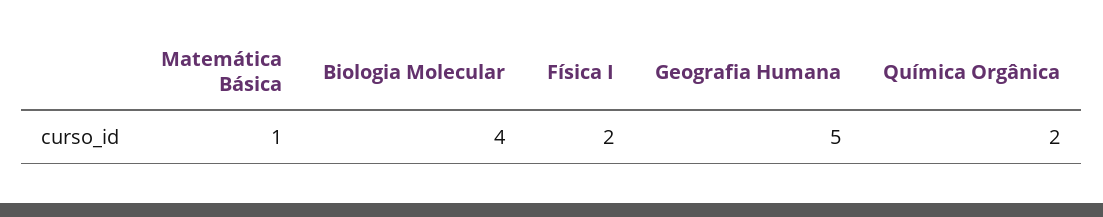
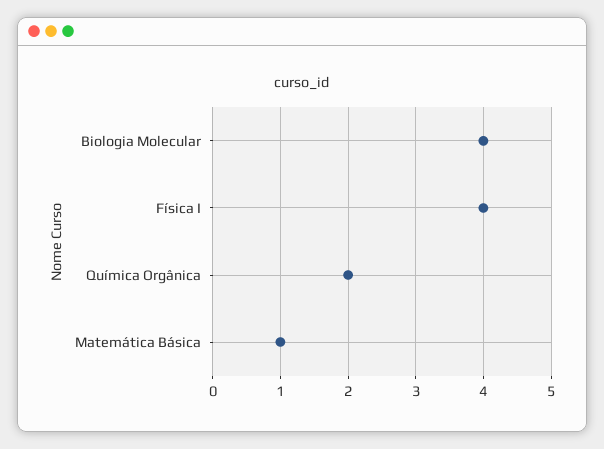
Física I: 2 -> 4
Geografia Humana: 5 -> none

